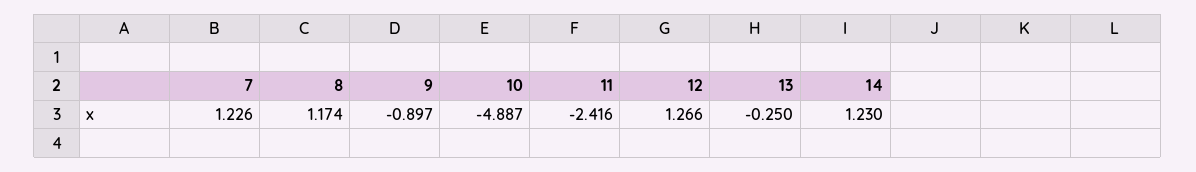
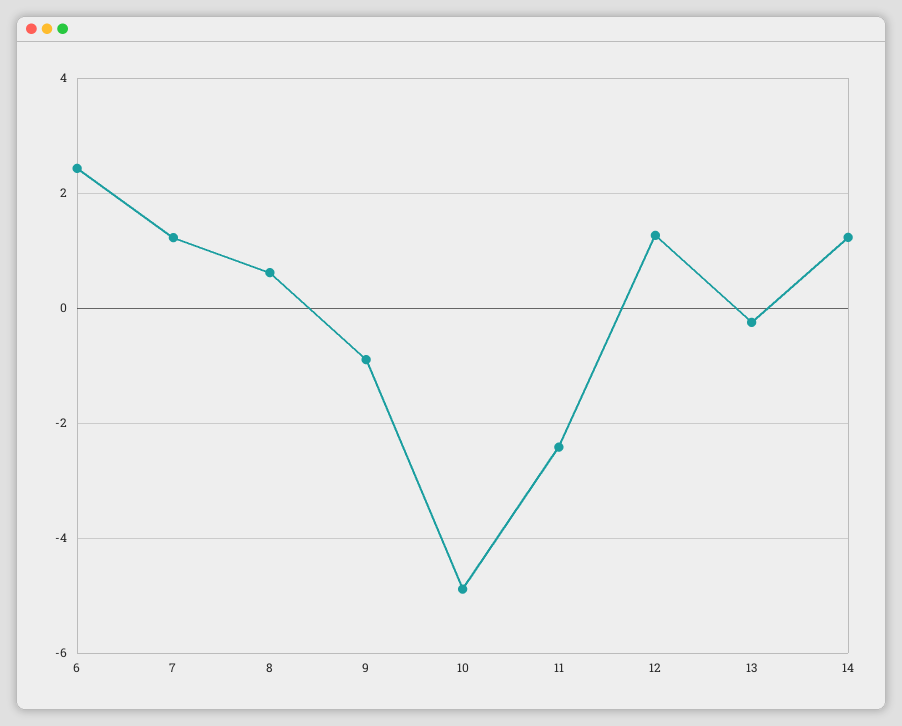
8: 1.174 -> 0.6
6: none -> 2.4

